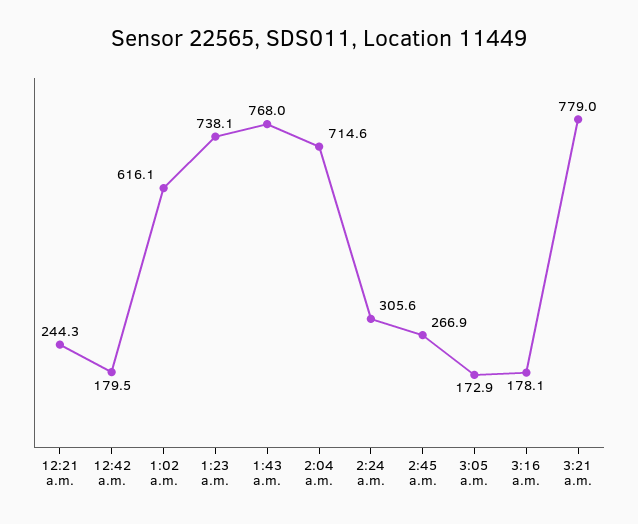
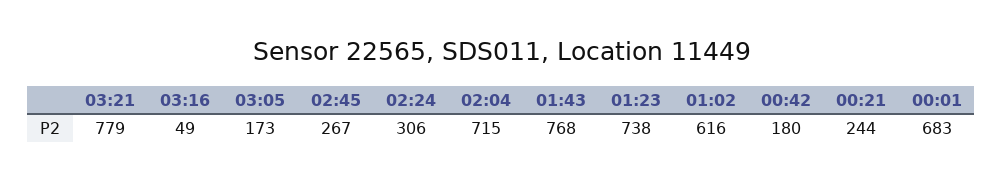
3:16 a.m.: 178.1 -> 49
00:01: none -> 683

